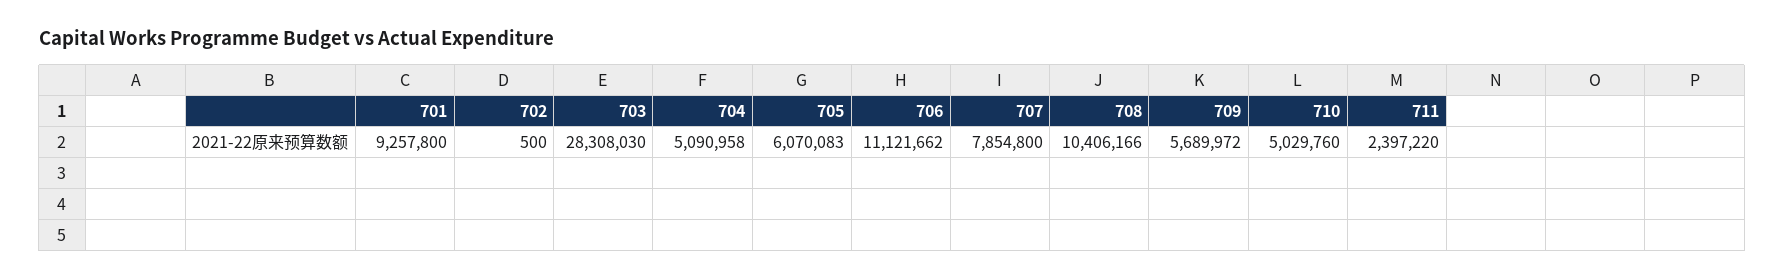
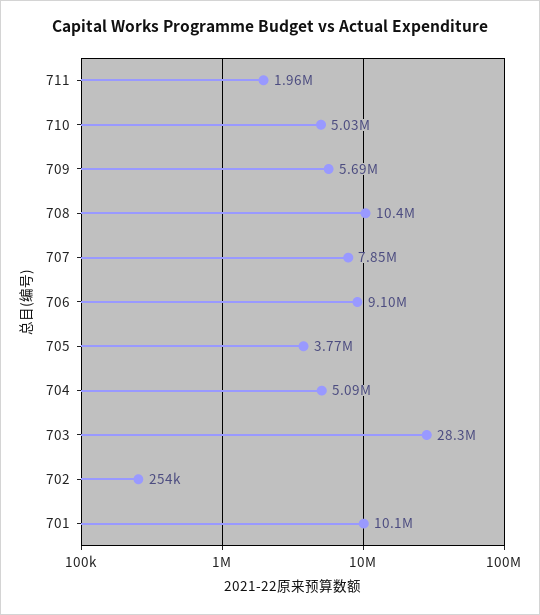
701: 9257800 -> 10100000
702: 500 -> 254000
705: 6070083 -> 3770000
706: 11121662 -> 9100000
711: 2397220 -> 1960000

